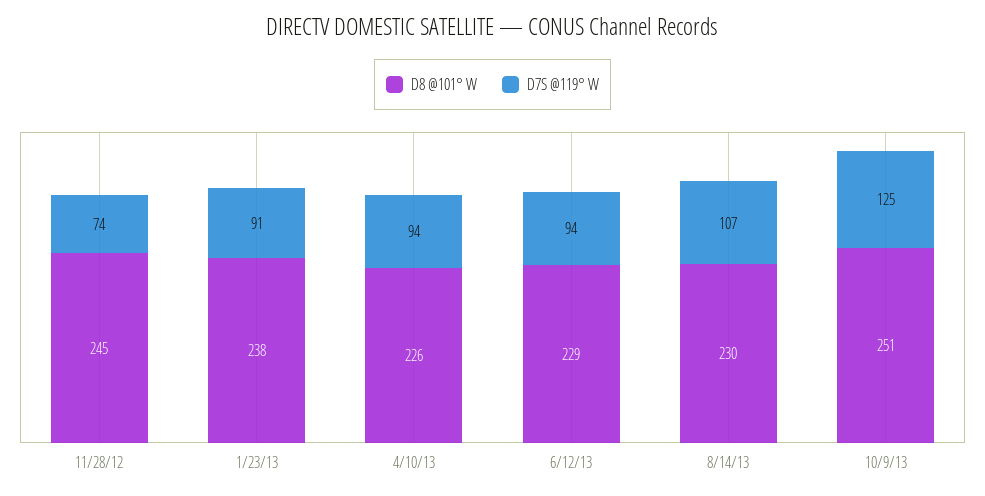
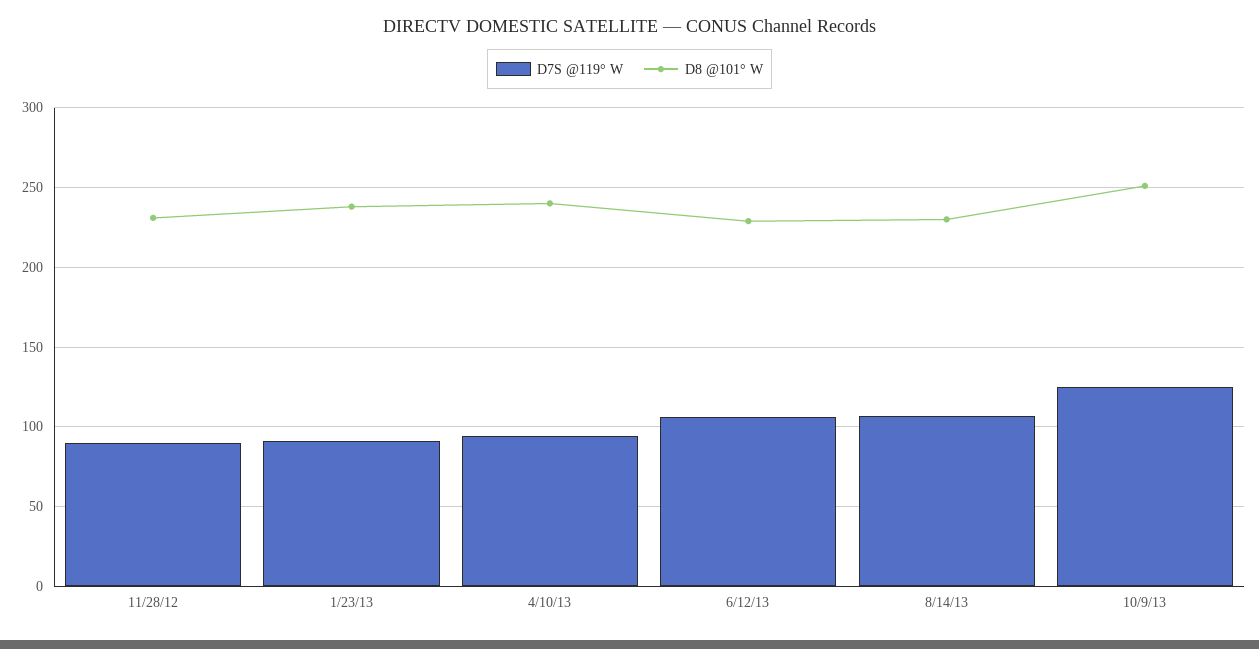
D8 @101° W, 11/28/12: 245 -> 230
D7S @119° W, 11/28/12: 74 -> 90
D8 @101° W, 4/10/13: 226 -> 240
D7S @119° W, 6/12/13: 94 -> 105

